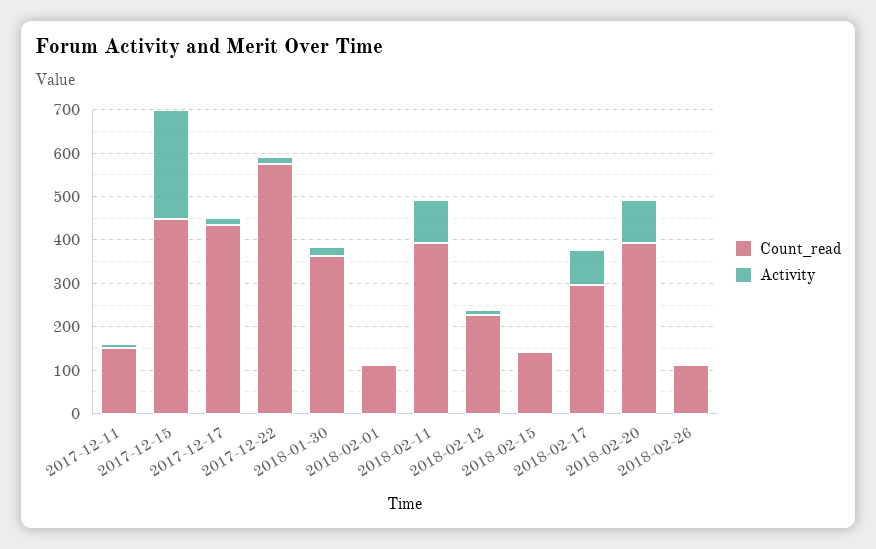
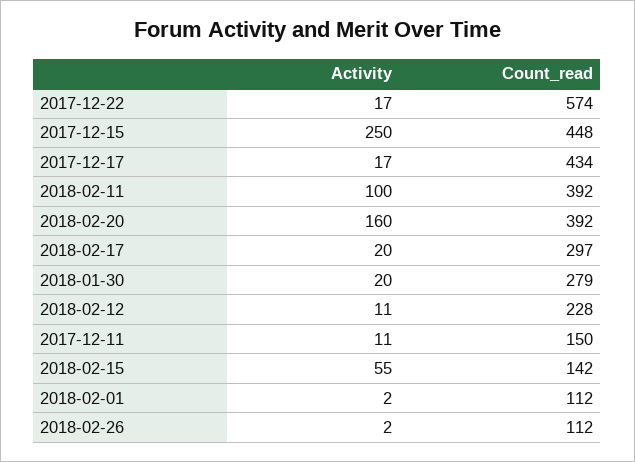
Count_read, 2018-01-30: 360 -> 279
Activity, 2018-02-15: 0 -> 55
Activity, 2018-02-17: 80 -> 20
Activity, 2018-02-20: 100 -> 160

